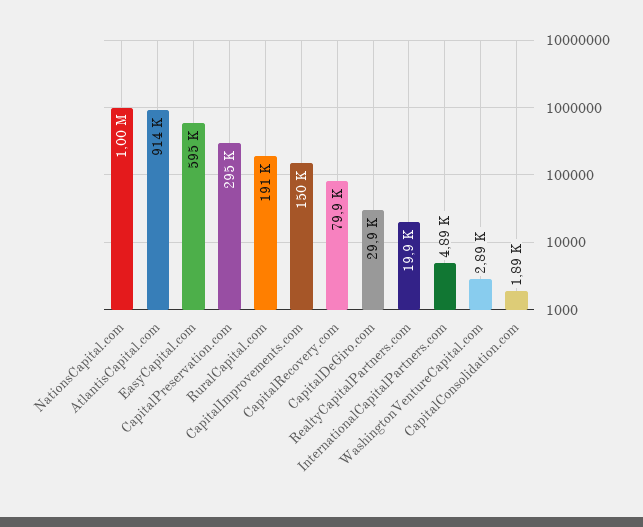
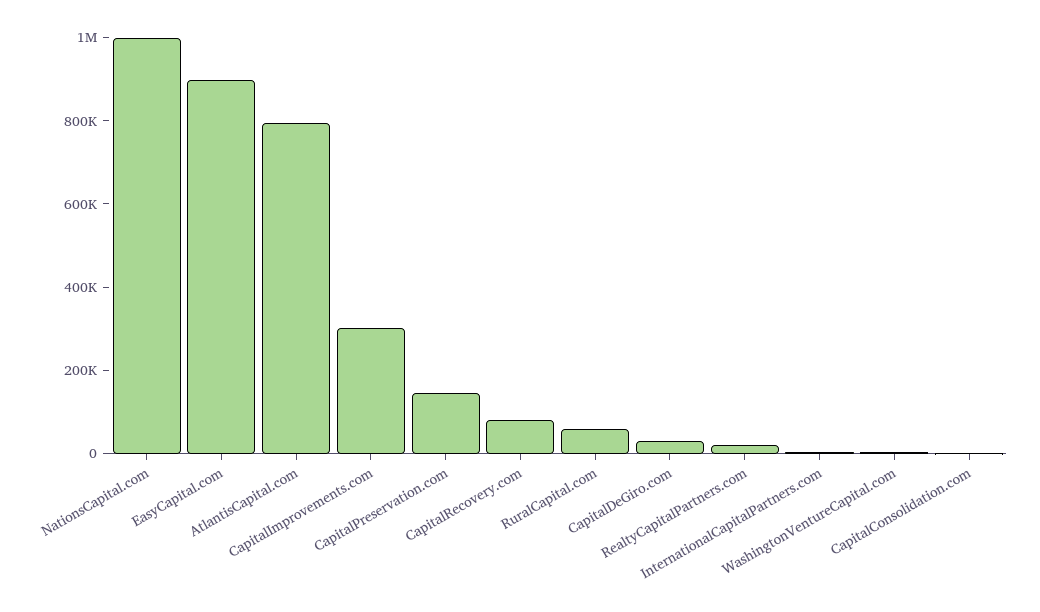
AtlantisCapital.com: 914000 -> 800000
EasyCapital.com: 595000 -> 900000
CapitalPreservation.com: 295000 -> 150000
RuralCapital.com: 191000 -> 50000
CapitalImprovements.com: 150000 -> 300000

